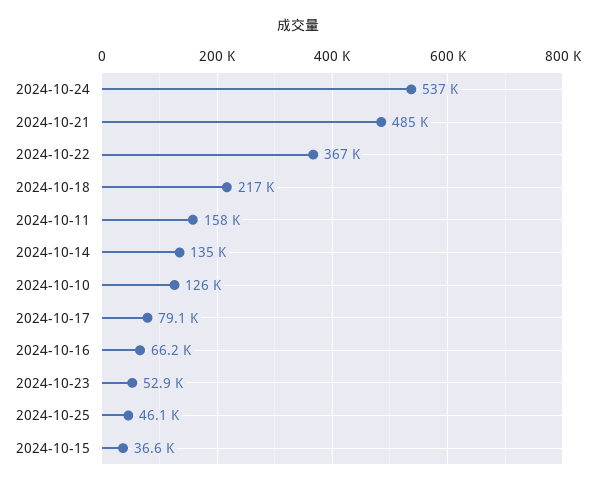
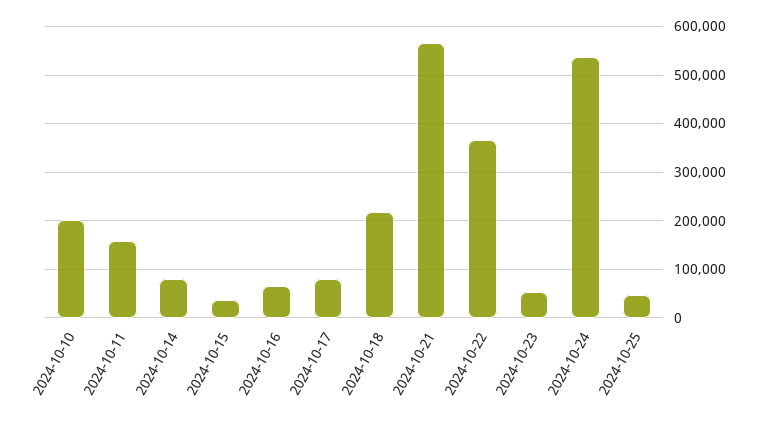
2024-10-21: 485000 -> 560000
2024-10-14: 135000 -> 80000
2024-10-10: 126000 -> 200000

